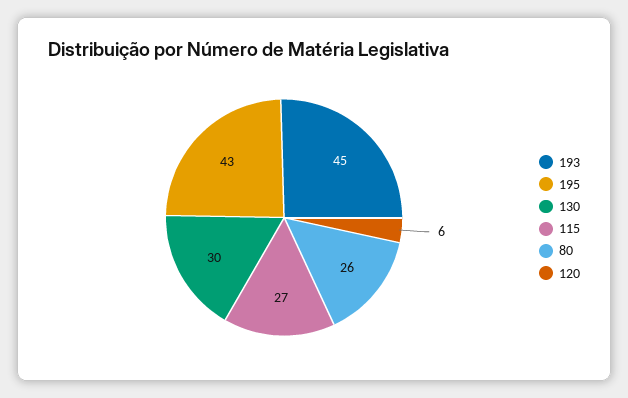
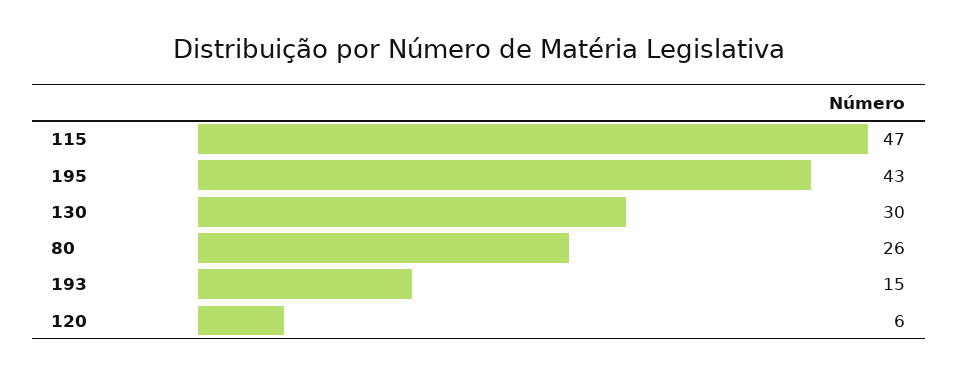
193: 45 -> 15
115: 27 -> 47

